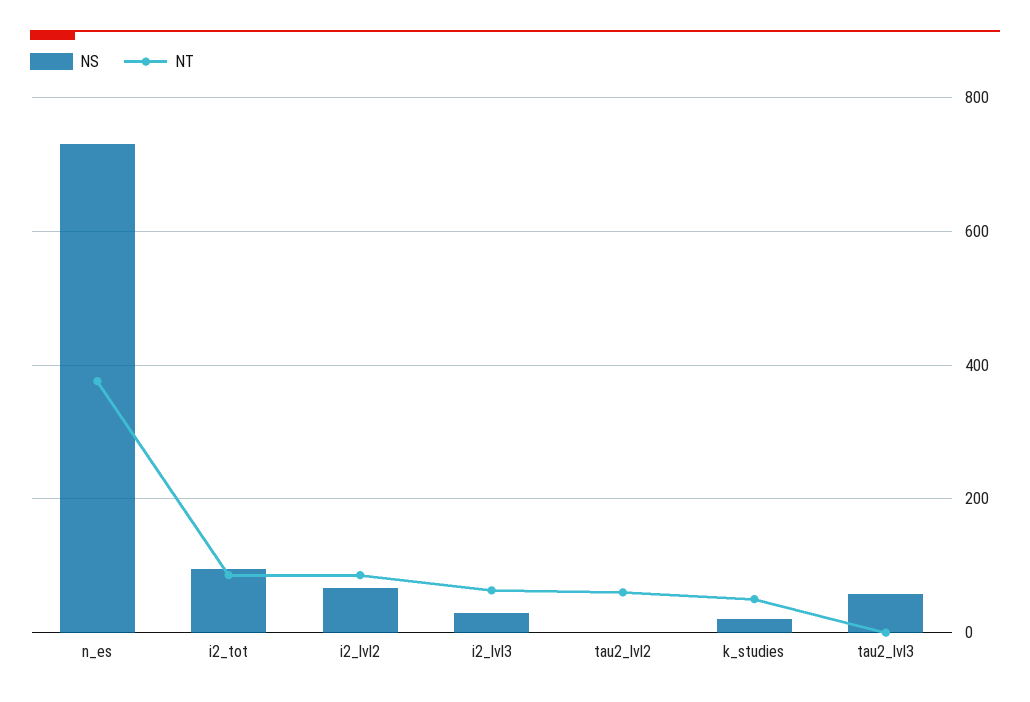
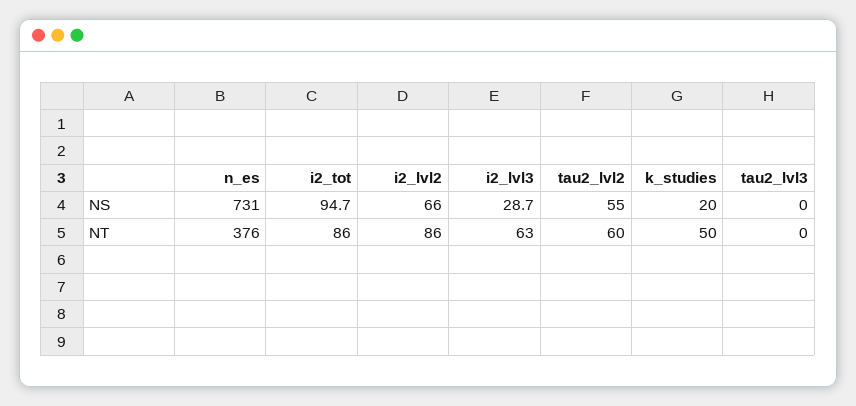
NS, tau2_lvl2: 0 -> 55
NS, tau2_lvl3: 60 -> 0

